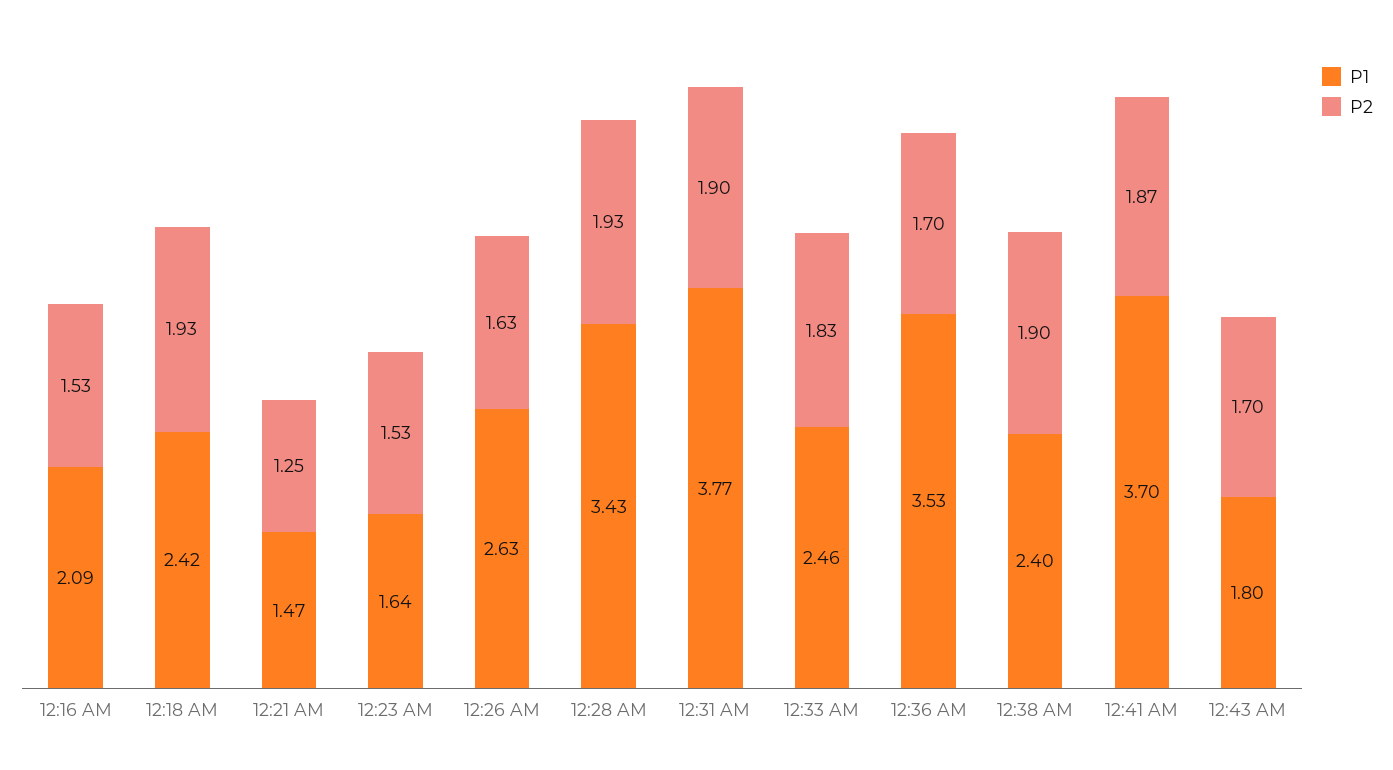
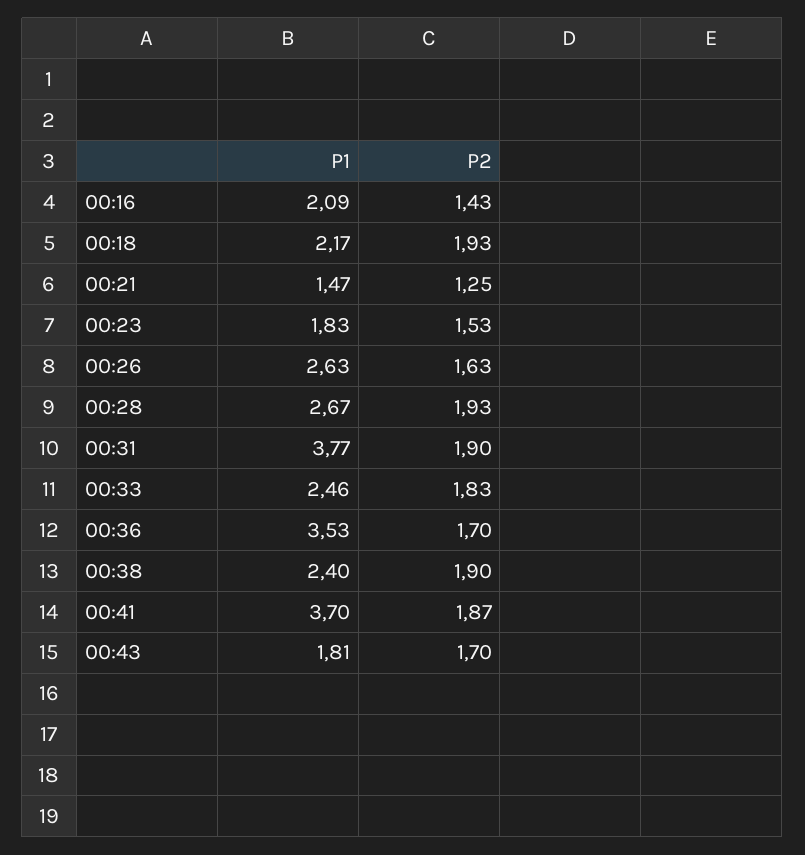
P2, 12:16 AM: 1.53 -> 1.43
P1, 12:18 AM: 2.42 -> 2.17
P1, 12:23 AM: 1.64 -> 1.83
P1, 12:28 AM: 3.43 -> 2.67
P1, 12:43 AM: 1.8 -> 1.81

